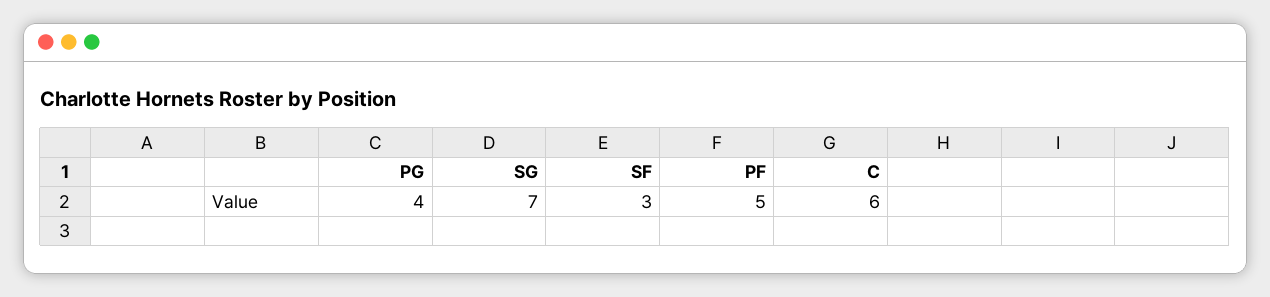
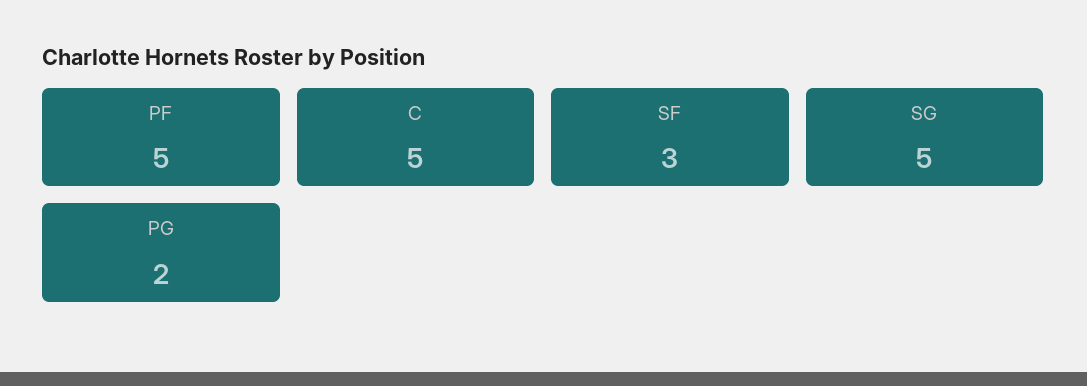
PG: 4 -> 2
SG: 7 -> 5
C: 6 -> 5

